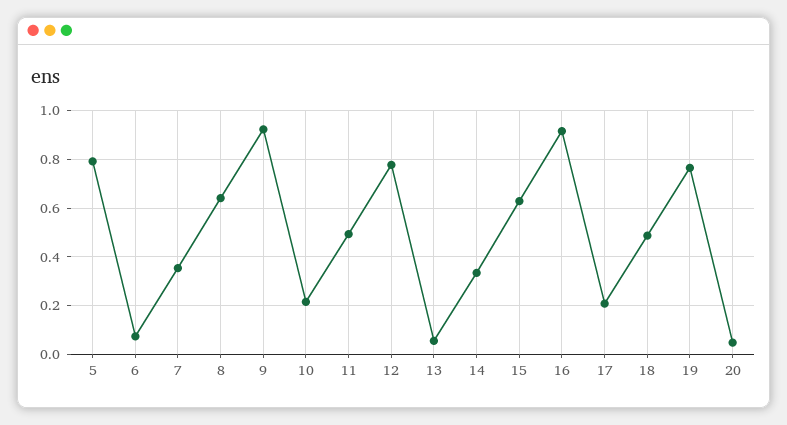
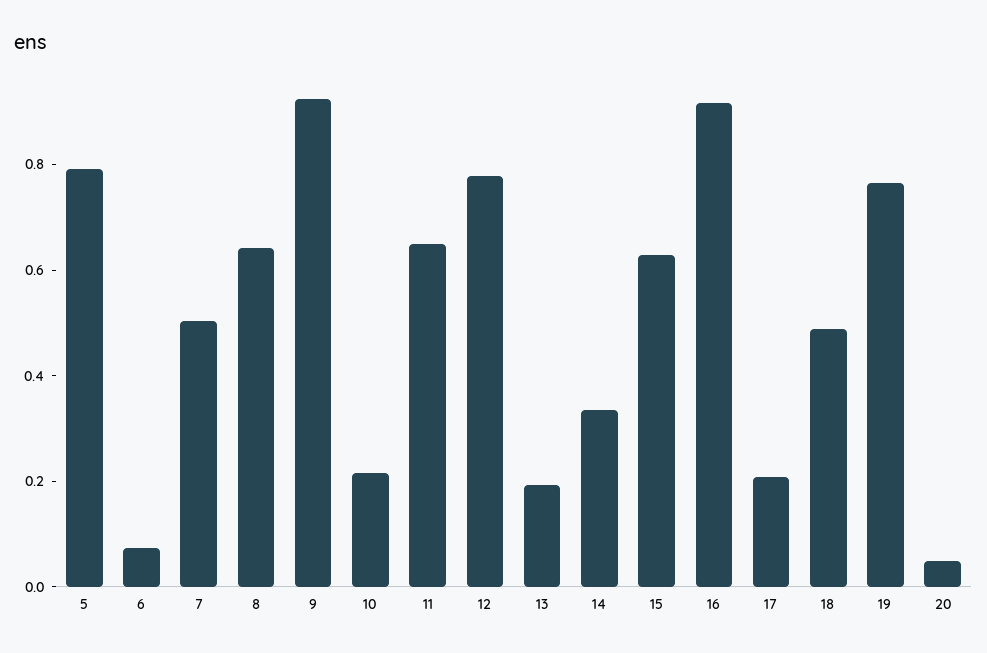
7: 0.35 -> 0.5
11: 0.5 -> 0.65
13: 0.05 -> 0.2

